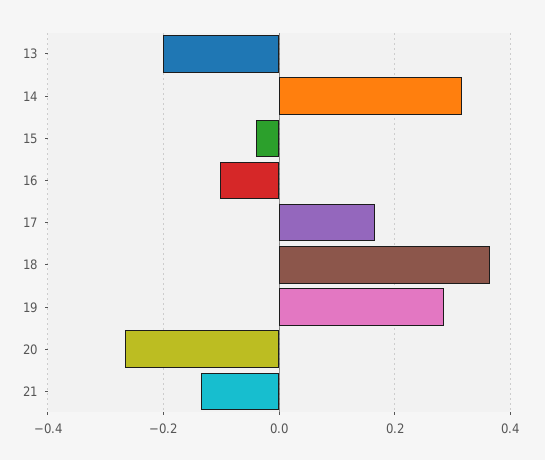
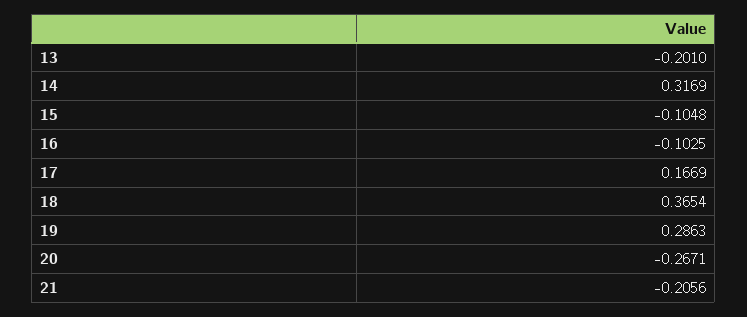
15: -0.04 -> -0.1048
21: -0.14 -> -0.2056

